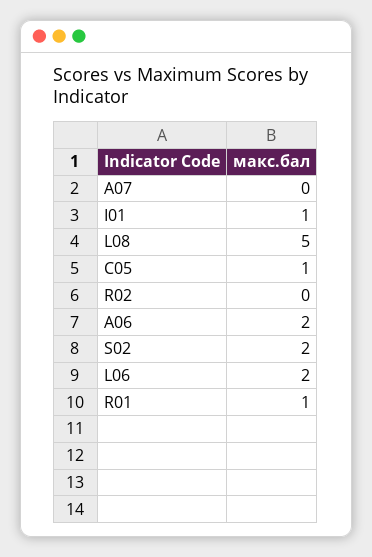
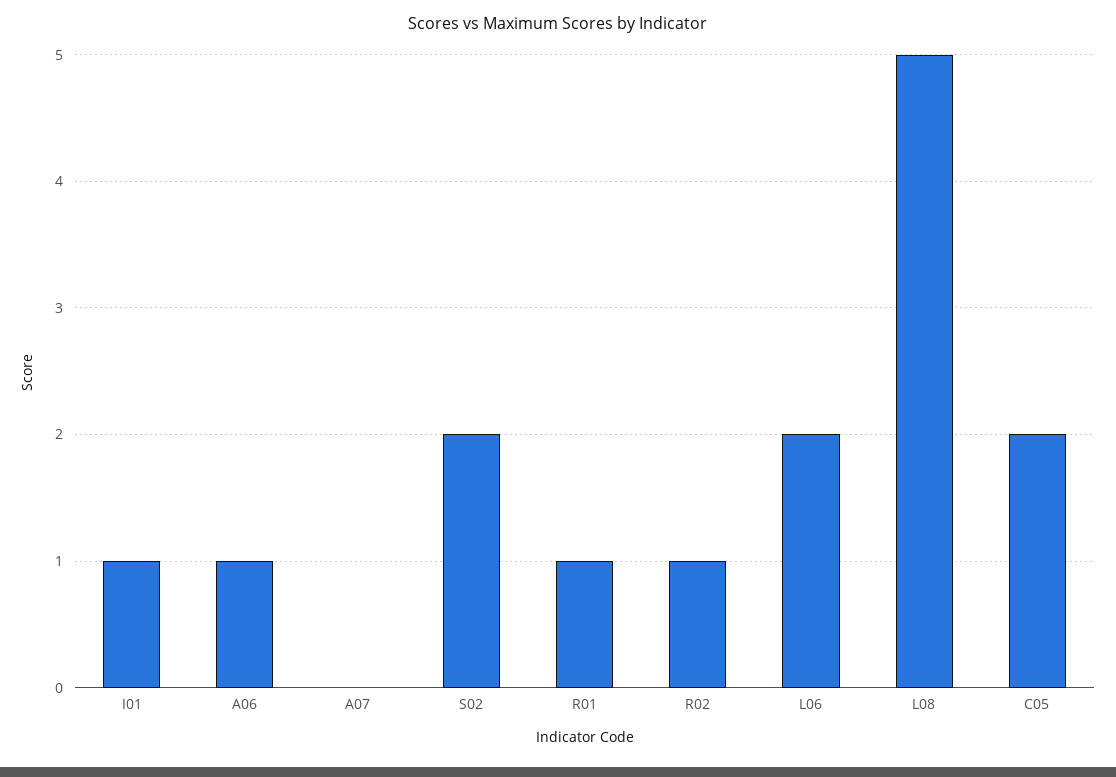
C05: 1 -> 2
R02: 0 -> 1
A06: 2 -> 1

